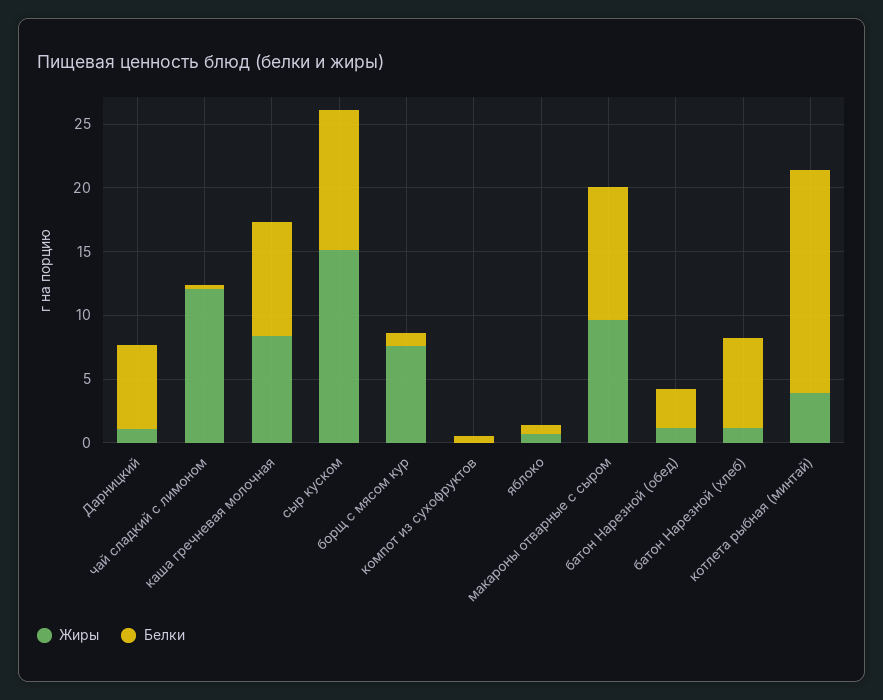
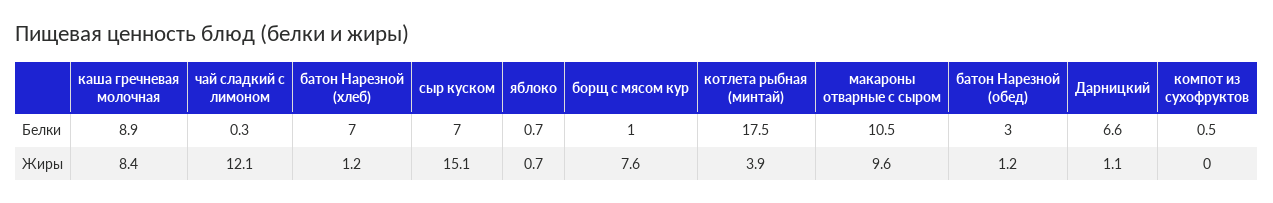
Белки, сыр куском: 11 -> 7

